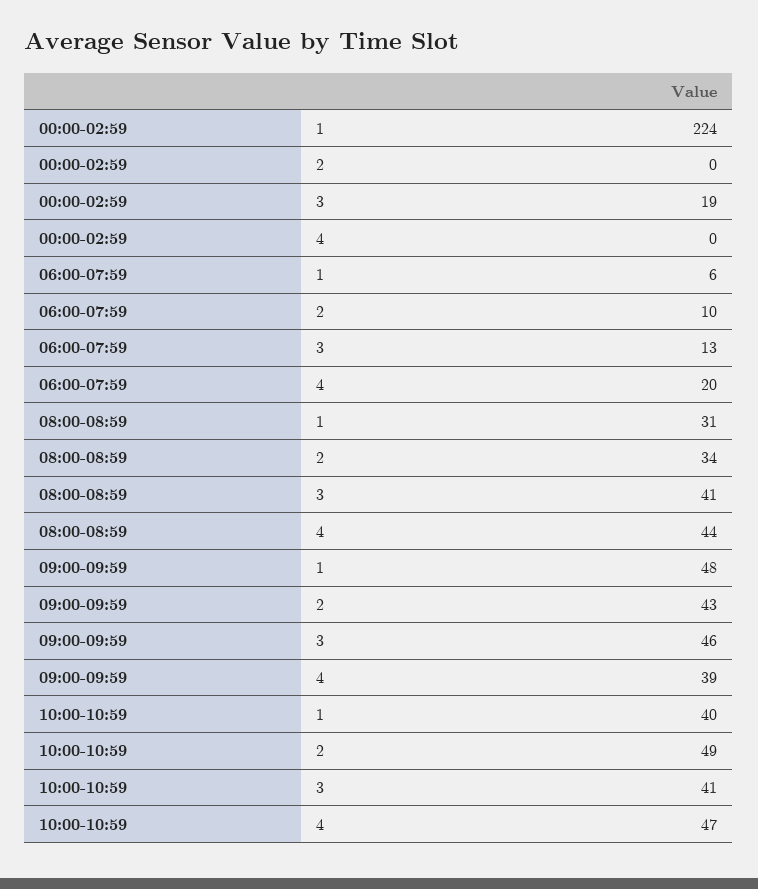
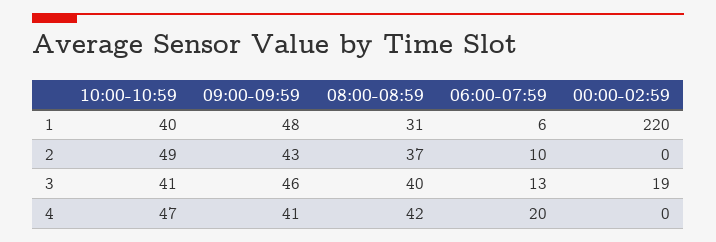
00:00-02:59, 1: 224 -> 220
08:00-08:59, 2: 34 -> 37
08:00-08:59, 3: 41 -> 40
08:00-08:59, 4: 44 -> 42
09:00-09:59, 4: 39 -> 41

